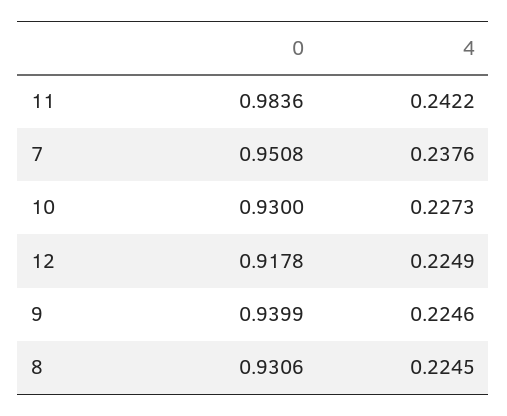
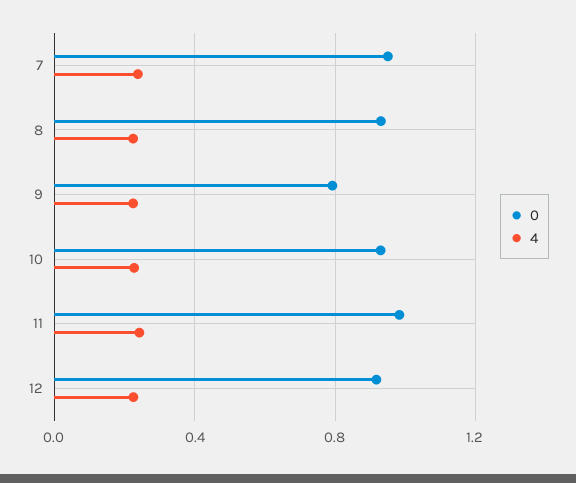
0, 9: 0.9399 -> 0.8

